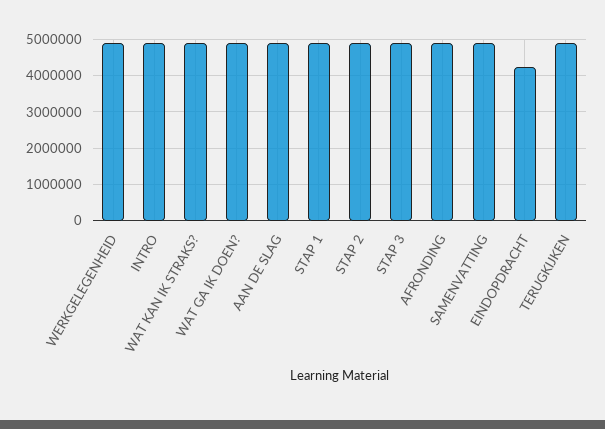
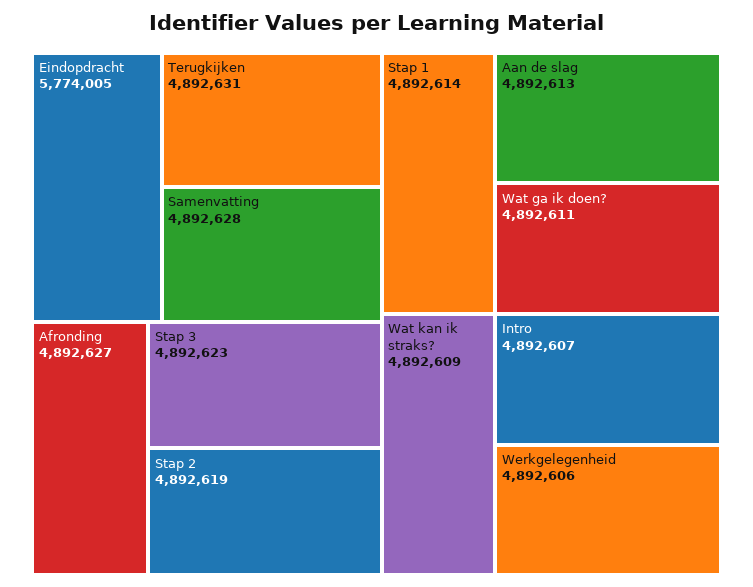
EINDOPDRACHT: 4200000 -> 5774005

